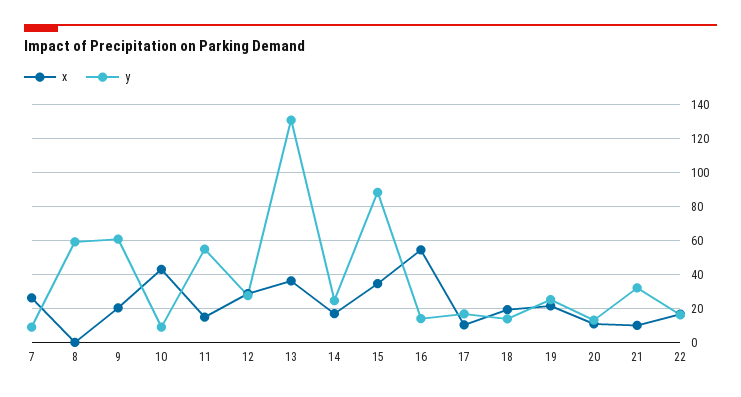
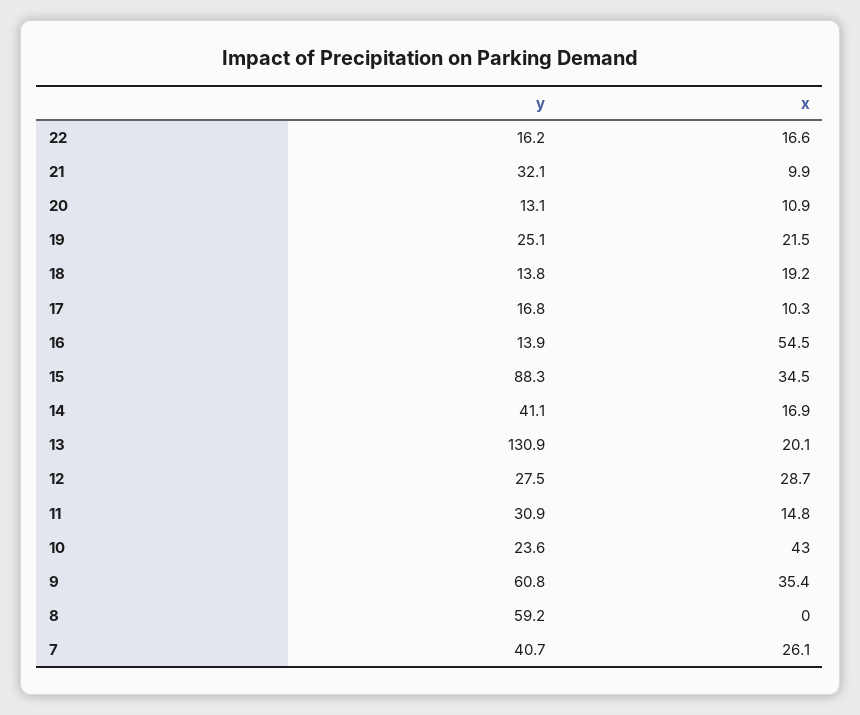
y, 7: 10 -> 40.7
x, 9: 20 -> 35.4
y, 10: 10 -> 23.6
y, 11: 55 -> 30.9
x, 13: 35 -> 20.1
y, 14: 25 -> 41.1

